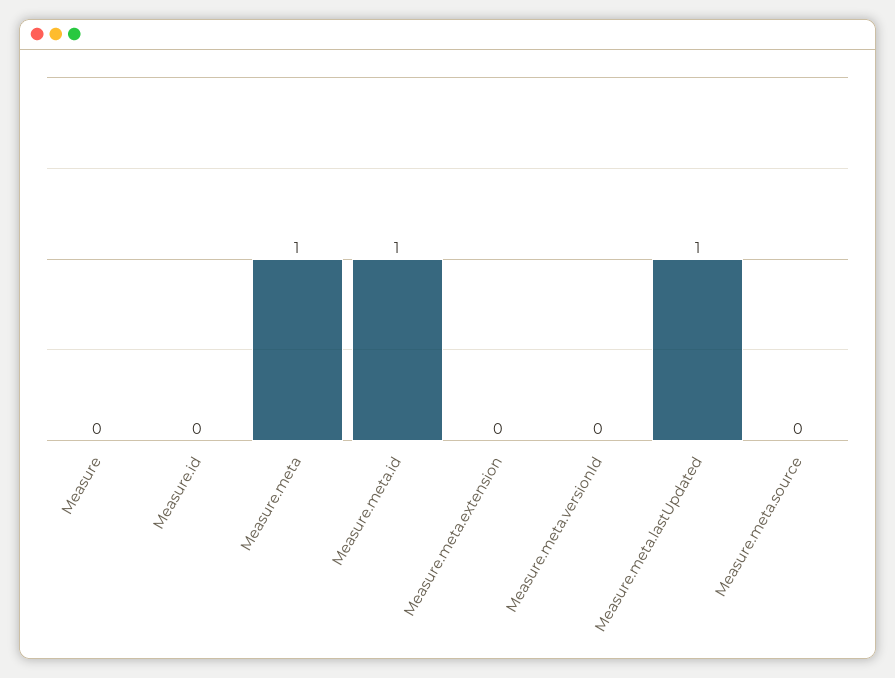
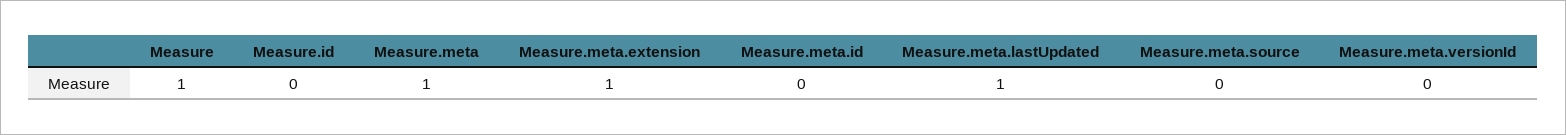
Measure: 0 -> 1
Measure.meta.id: 1 -> 0
Measure.meta.extension: 0 -> 1

